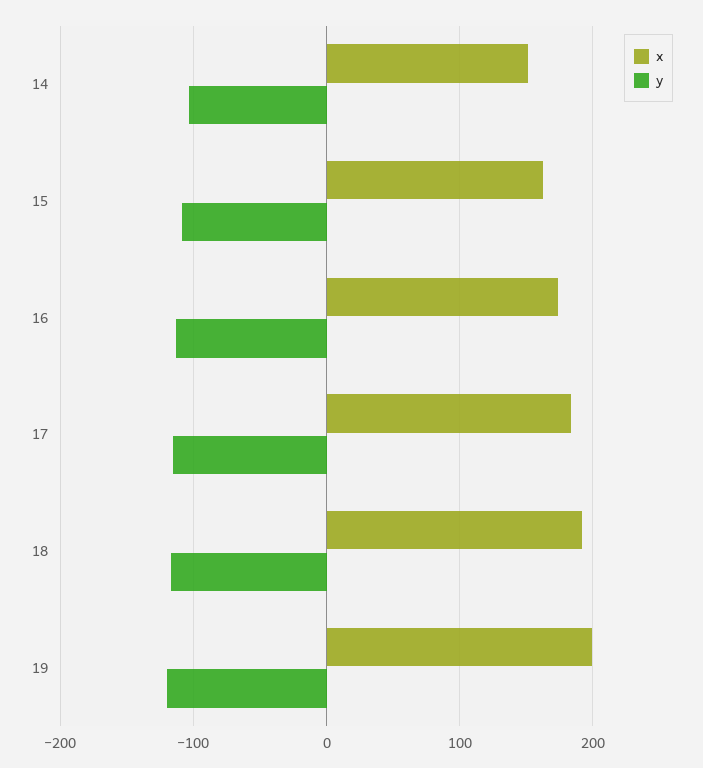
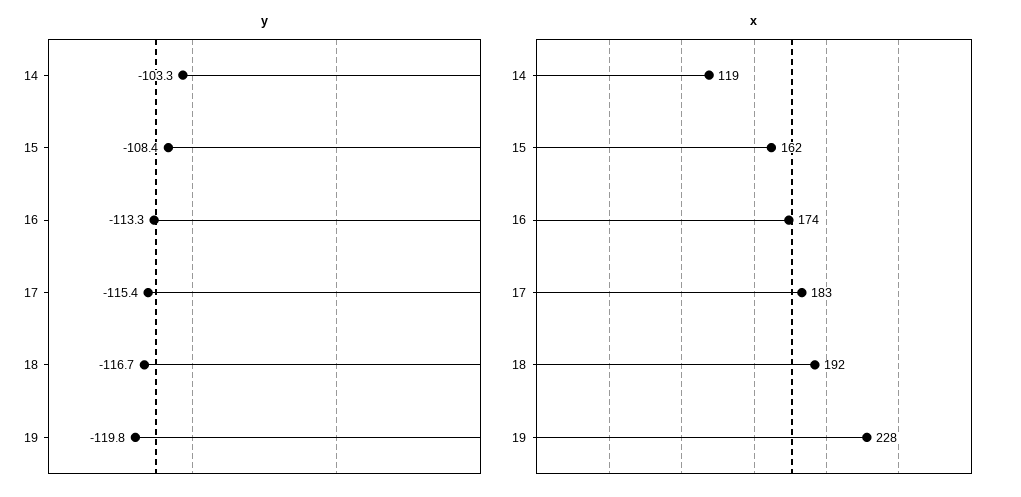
x, 14: 150 -> 119
x, 19: 200 -> 228

